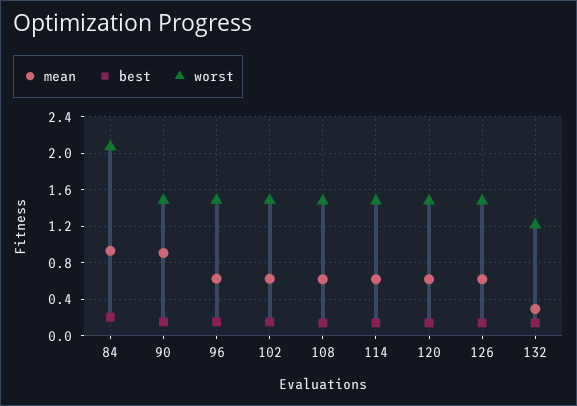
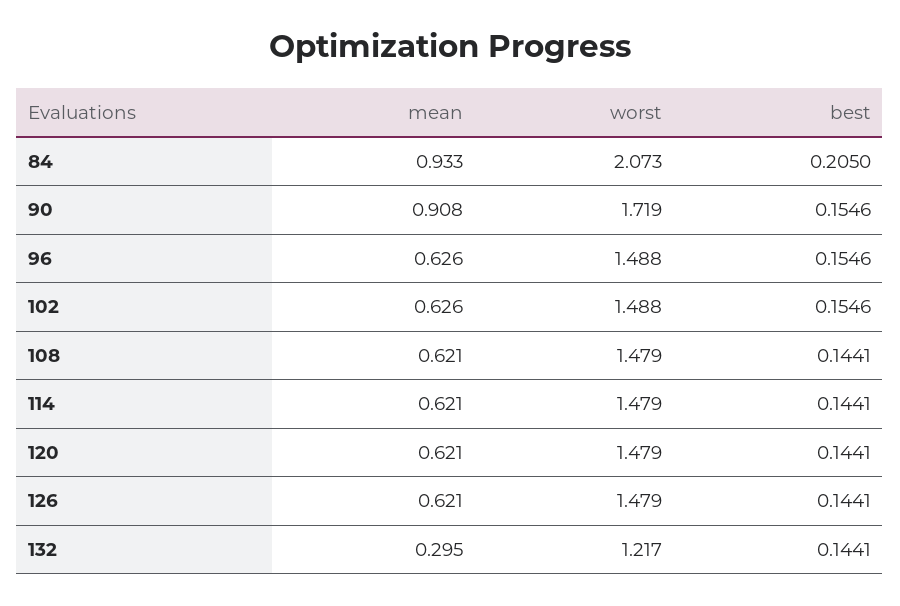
worst, 90: 1.5 -> 1.719

